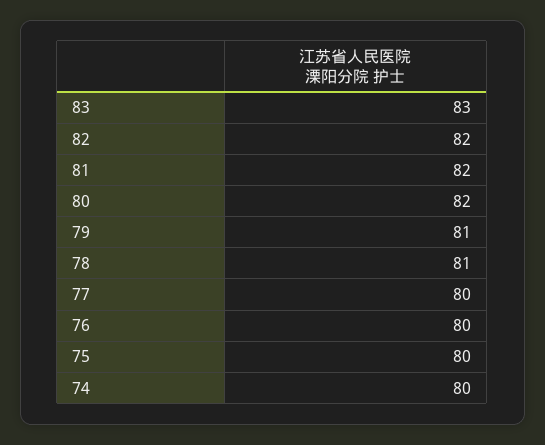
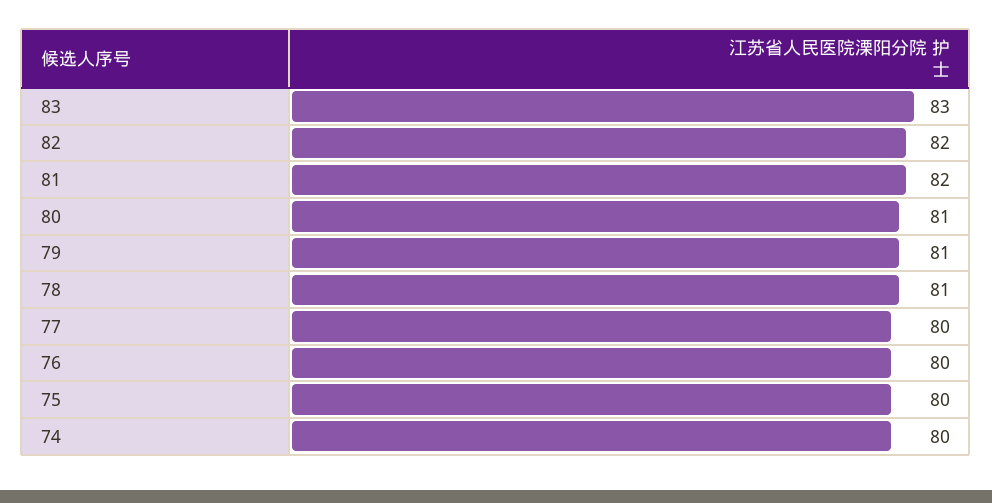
80: 82 -> 81

